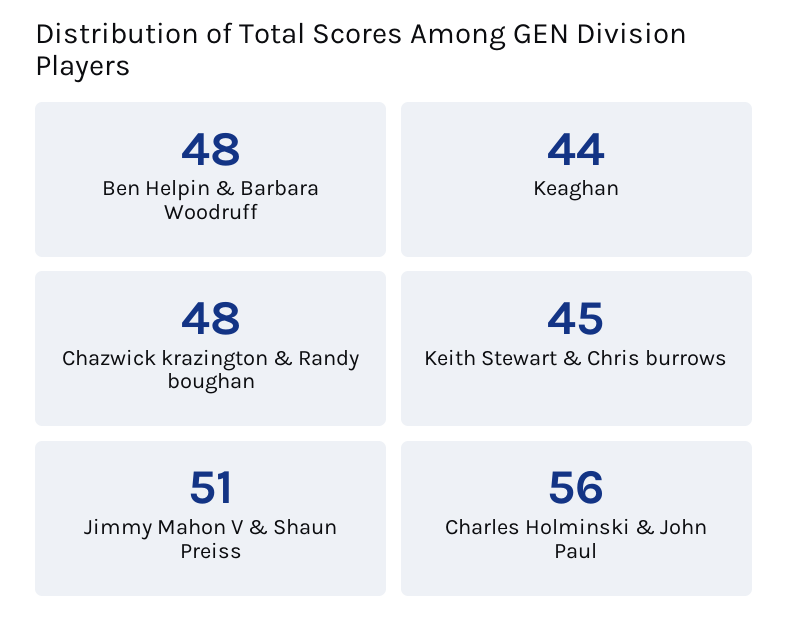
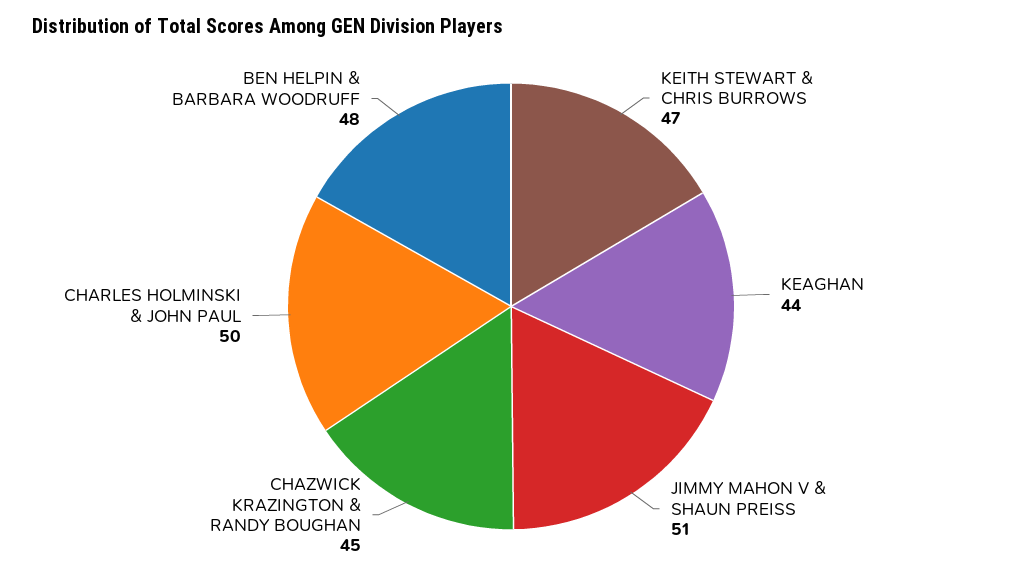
Chazwick krazington & Randy boughan: 48 -> 45
Keith Stewart & Chris burrows: 45 -> 47
Charles Holminski & John Paul: 56 -> 50

